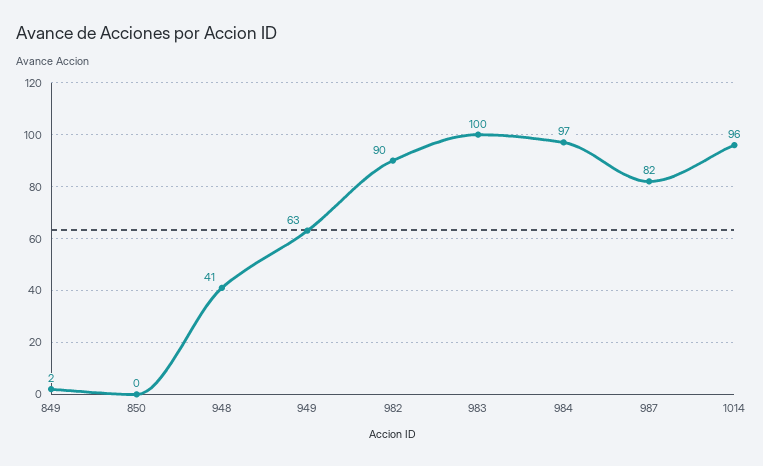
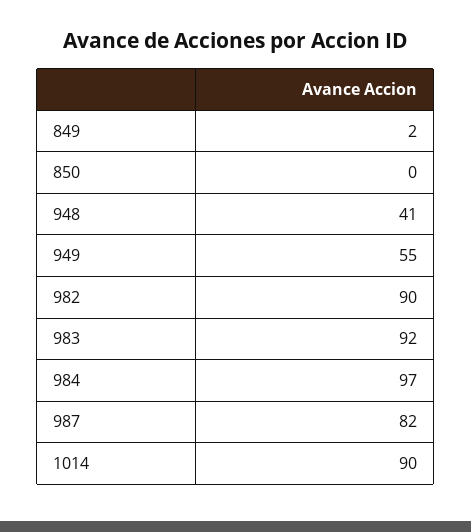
949: 63 -> 55
983: 100 -> 92
1014: 96 -> 90

